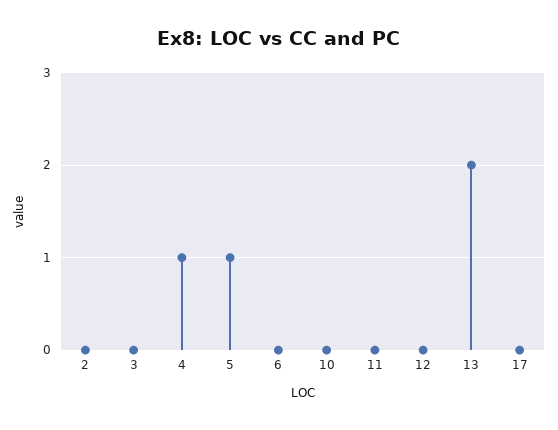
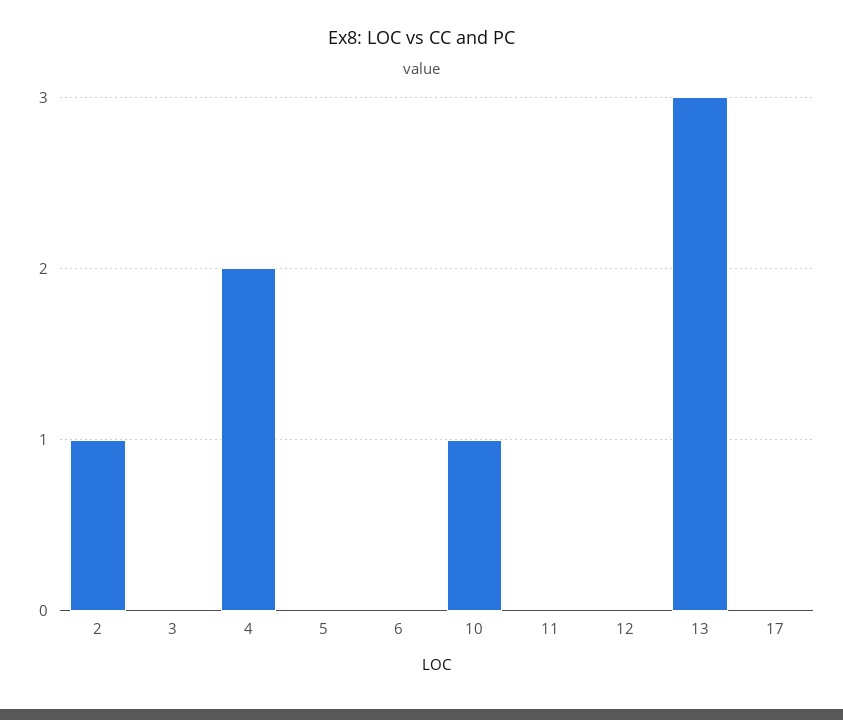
2: 0 -> 1
4: 1 -> 2
5: 1 -> 0
10: 0 -> 1
13: 2 -> 3

